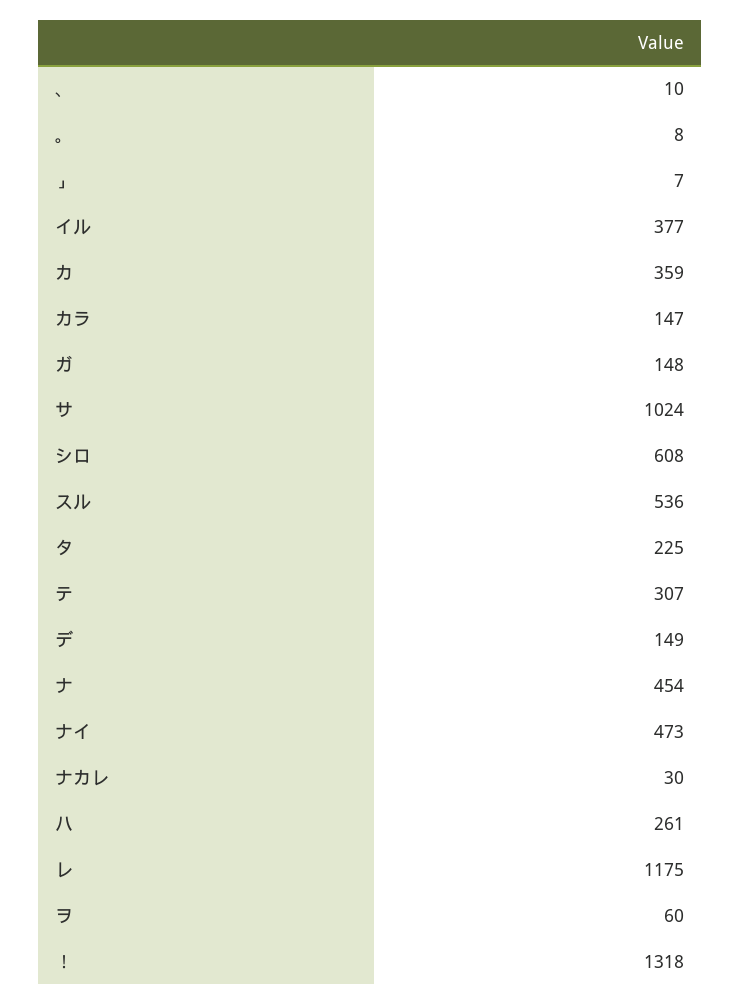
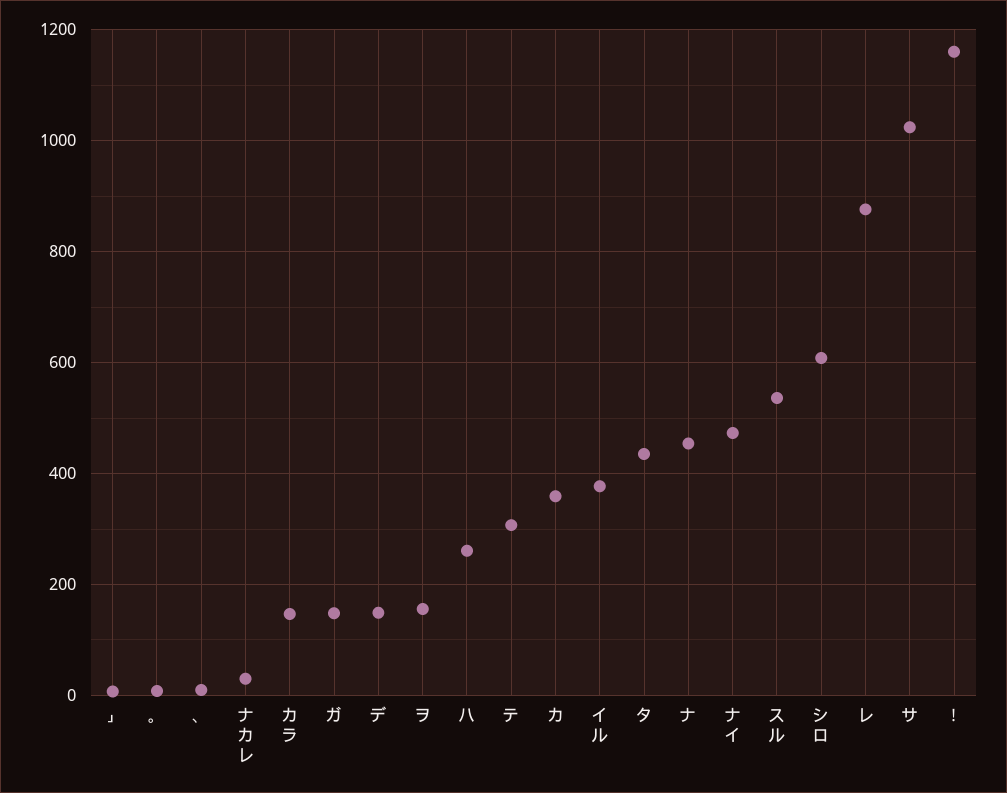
タ: 225 -> 440
レ: 1175 -> 880
ヲ: 60 -> 160
！: 1318 -> 1160

